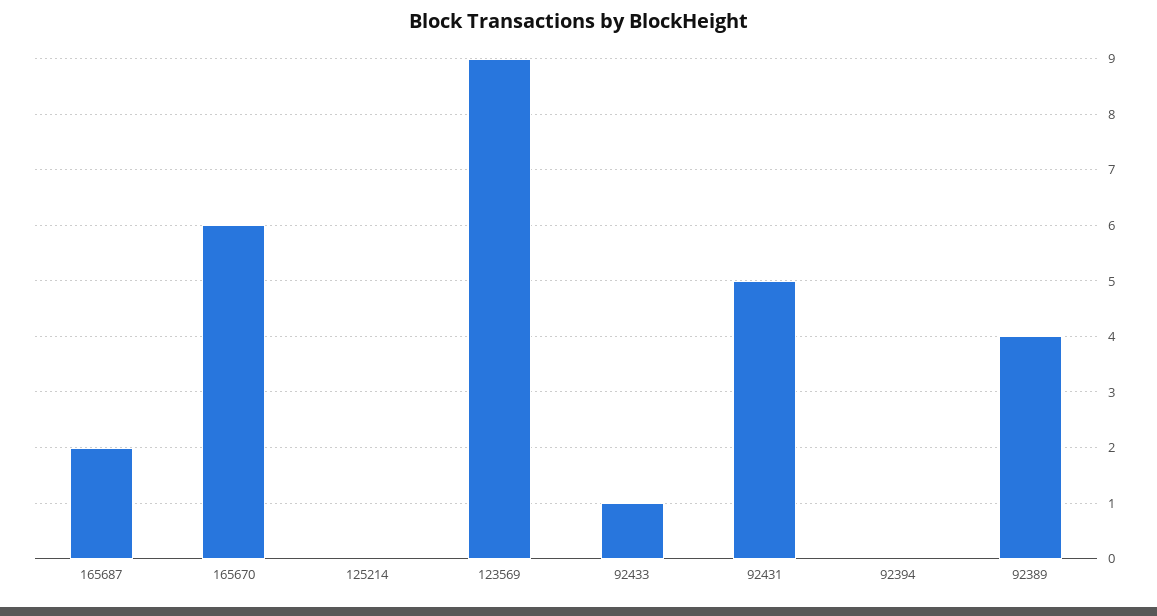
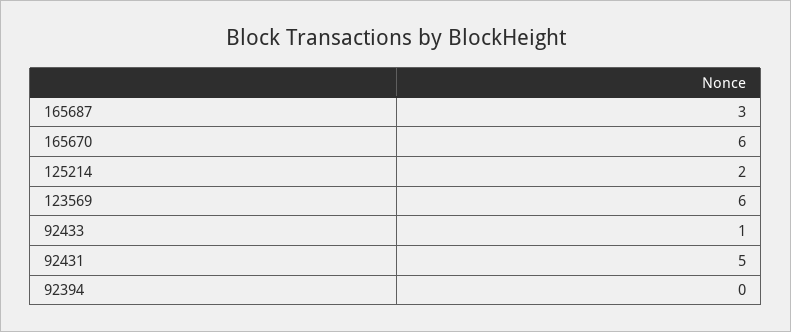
165687: 2 -> 3
125214: 0 -> 2
123569: 9 -> 6
92389: 4 -> none

